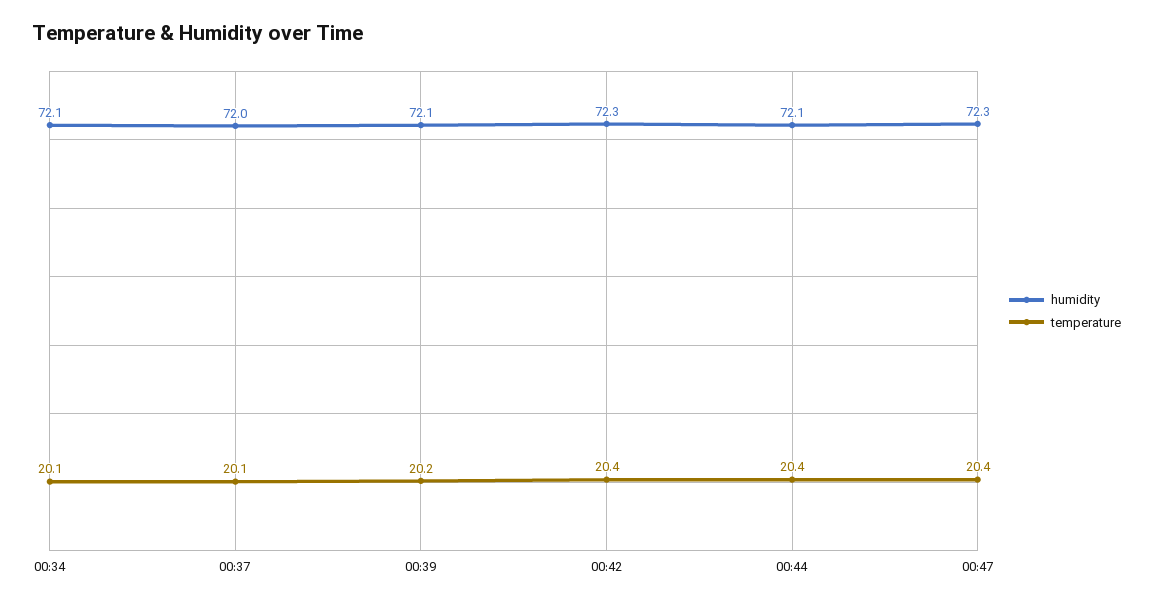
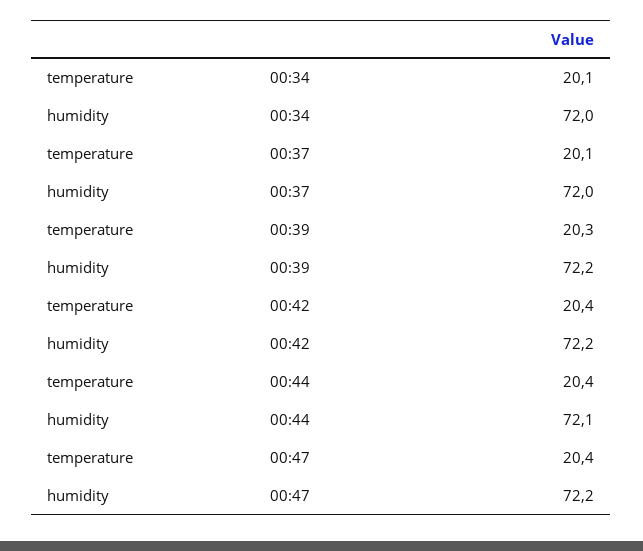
humidity, 00:34: 72.1 -> 72
humidity, 00:39: 72.1 -> 72.2
temperature, 00:39: 20.2 -> 20.3
humidity, 00:42: 72.3 -> 72.2
humidity, 00:47: 72.3 -> 72.2

